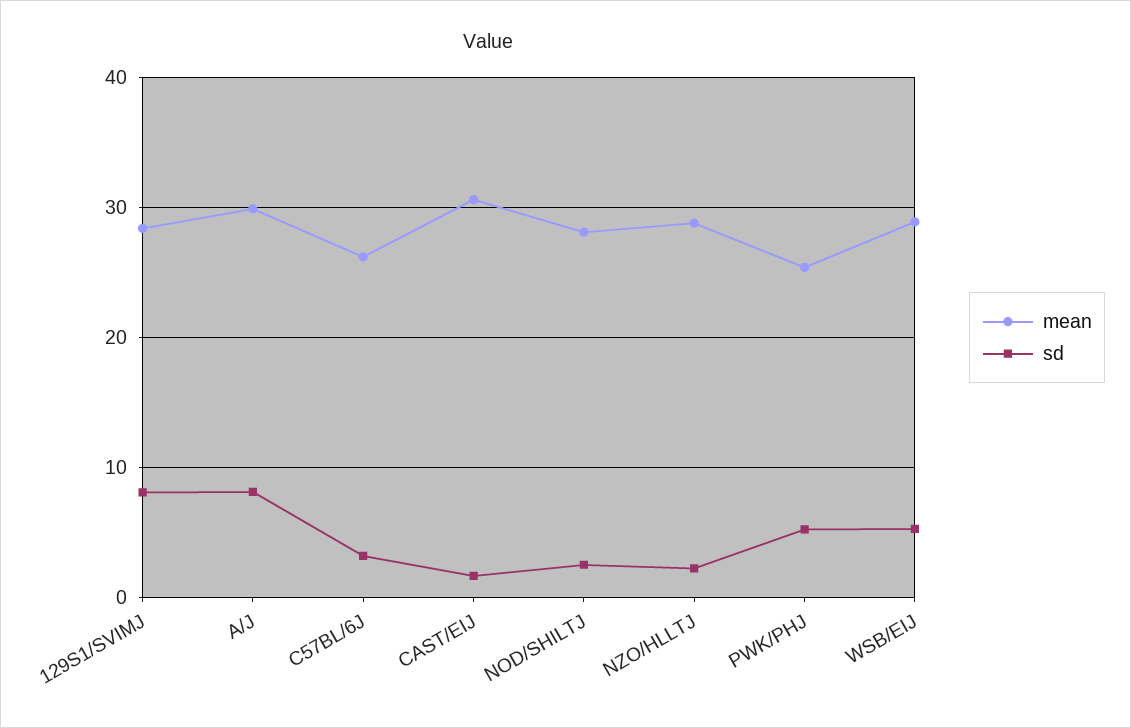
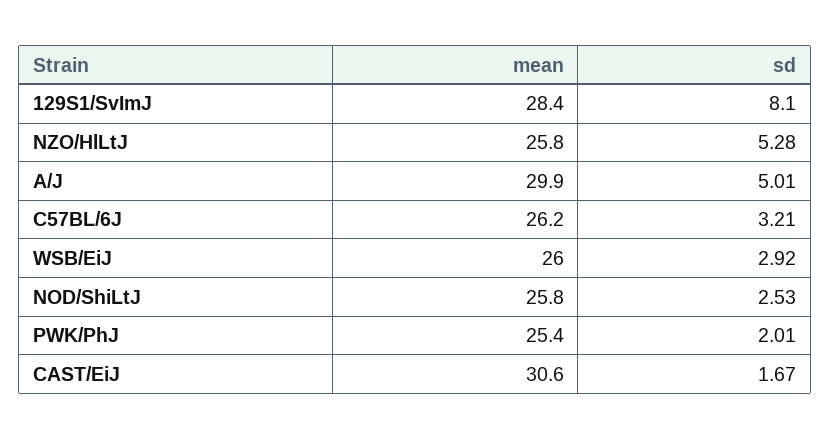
sd, A/J: 8 -> 5.01
mean, NOD/SHILTJ: 28 -> 25.8
mean, NZO/HLLTJ: 29 -> 25.8
sd, NZO/HLLTJ: 2 -> 5.28
sd, PWK/PHJ: 5 -> 2.01
mean, WSB/EIJ: 29 -> 26
sd, WSB/EIJ: 5 -> 2.92

